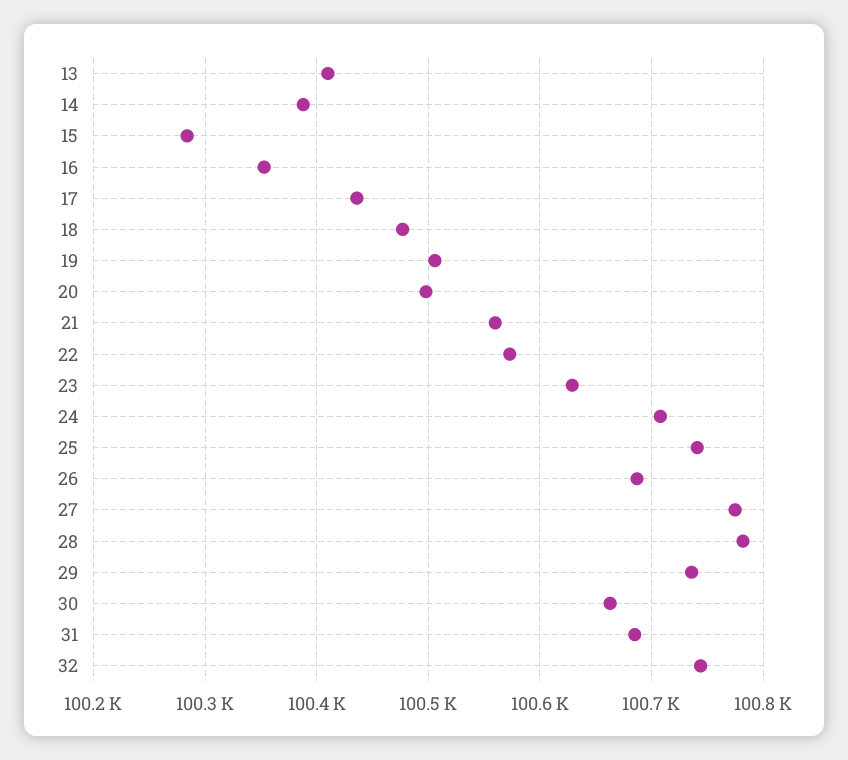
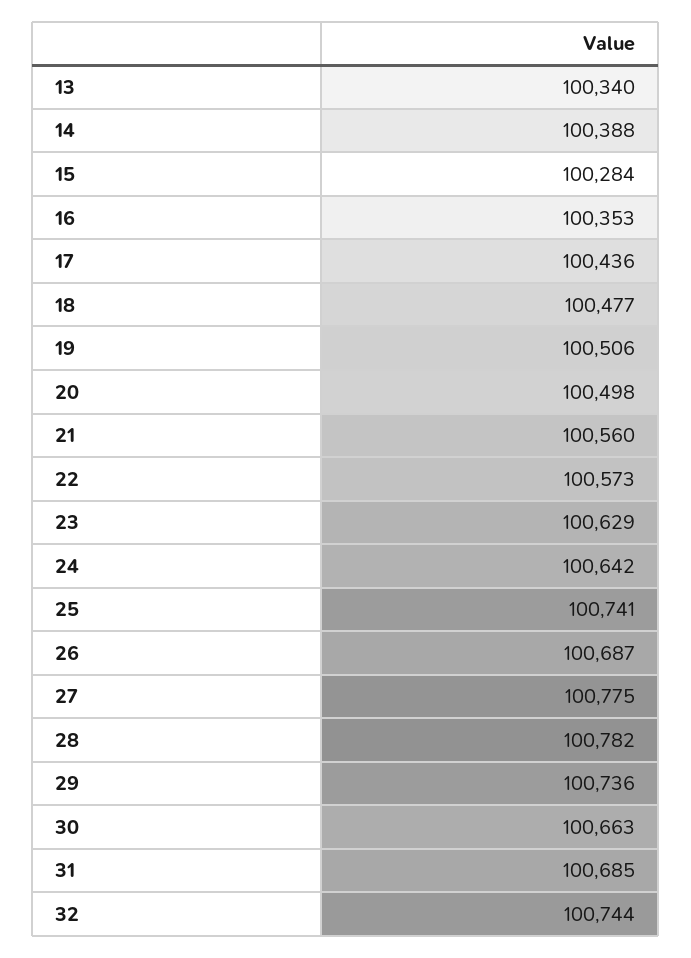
13: 100410 -> 100340
24: 100710 -> 100642

